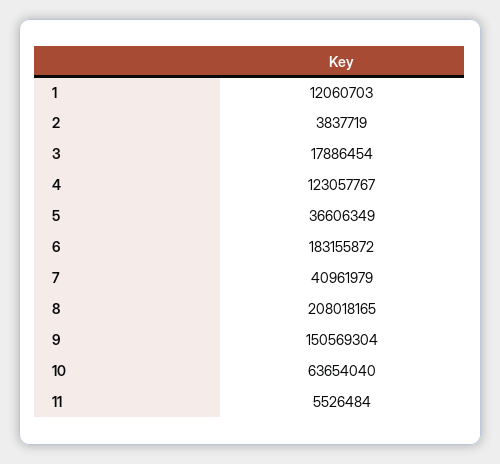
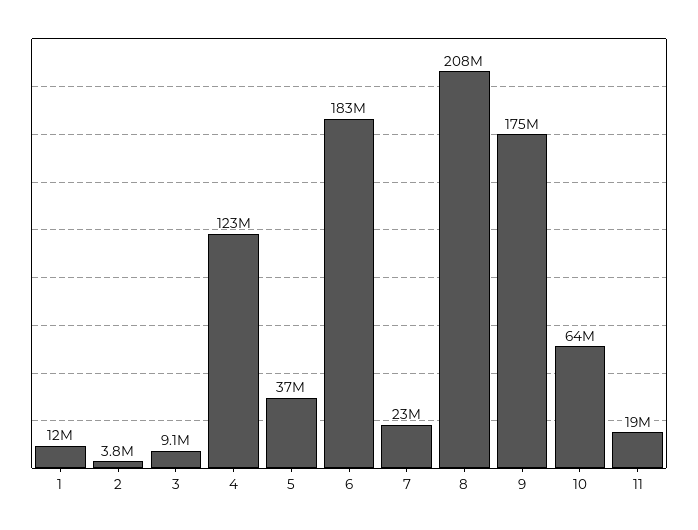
3: 17886454 -> 9100000
7: 40961979 -> 23000000
9: 150569304 -> 175000000
11: 5526484 -> 19000000

